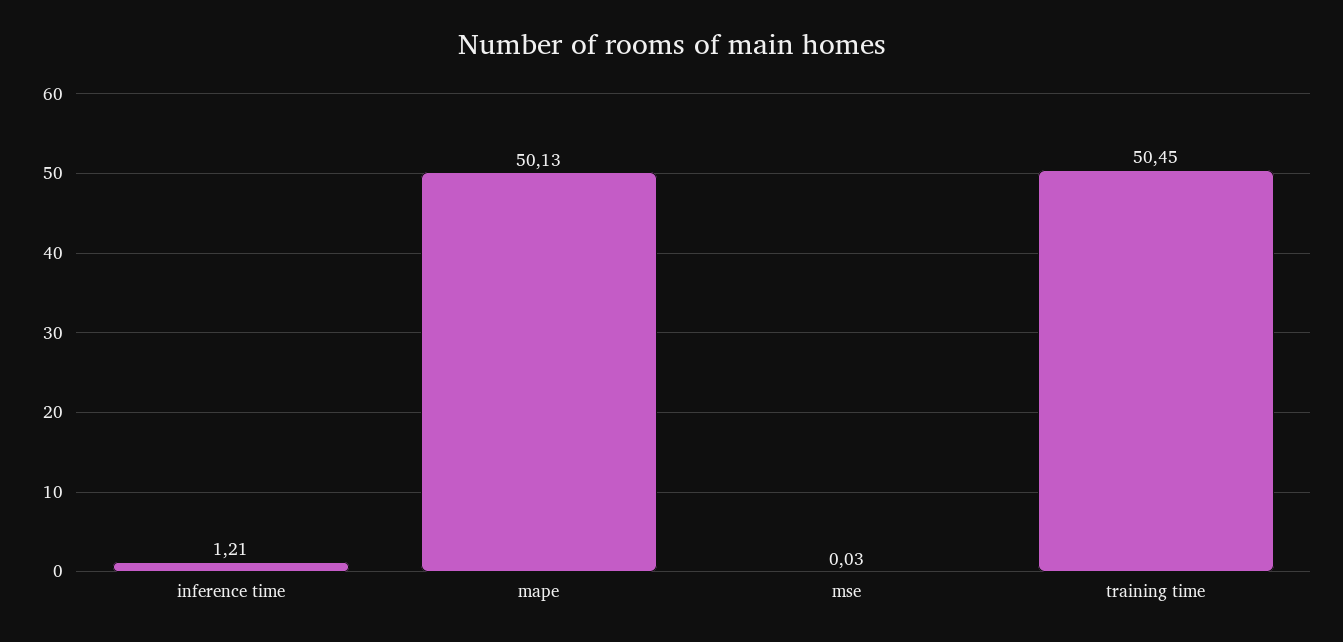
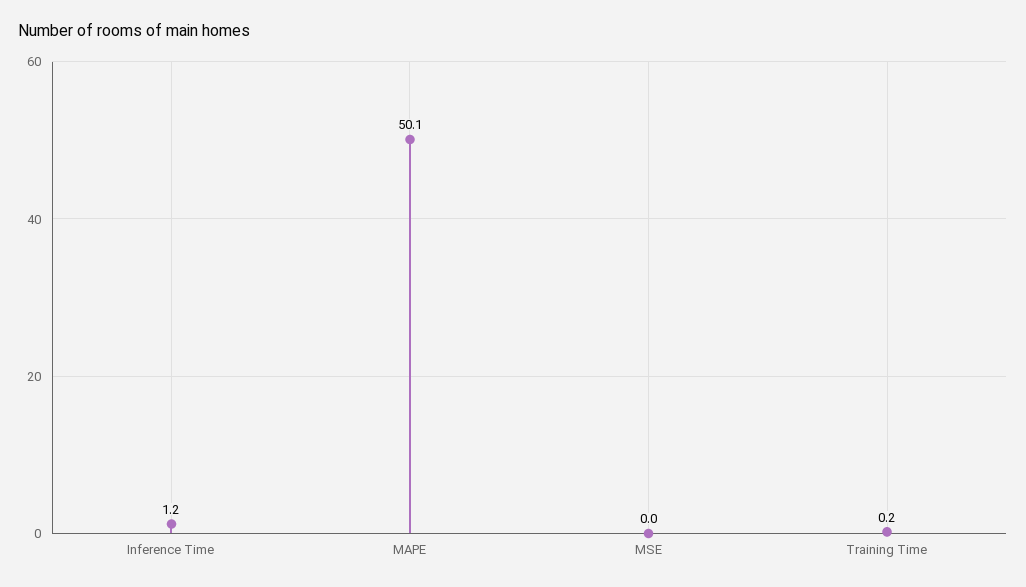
training time: 50.45 -> 0.2

